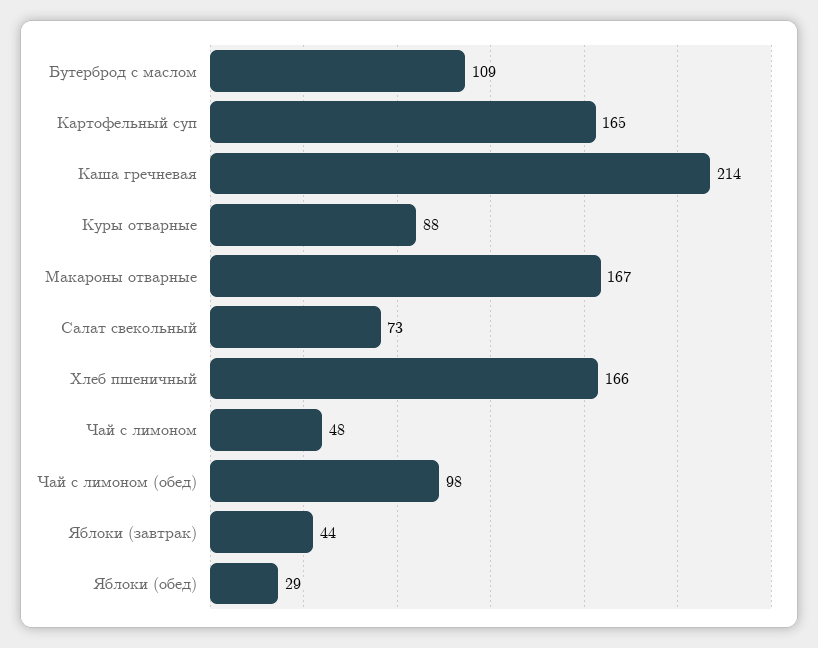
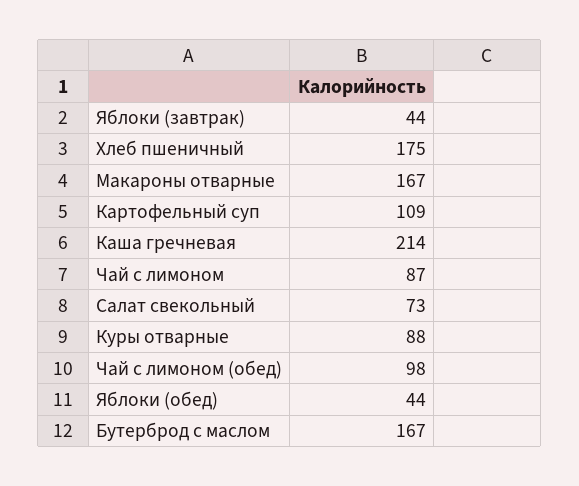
Бутерброд с маслом: 109 -> 167
Картофельный суп: 165 -> 109
Хлеб пшеничный: 166 -> 175
Чай с лимоном: 48 -> 87
Яблоки (обед): 29 -> 44

